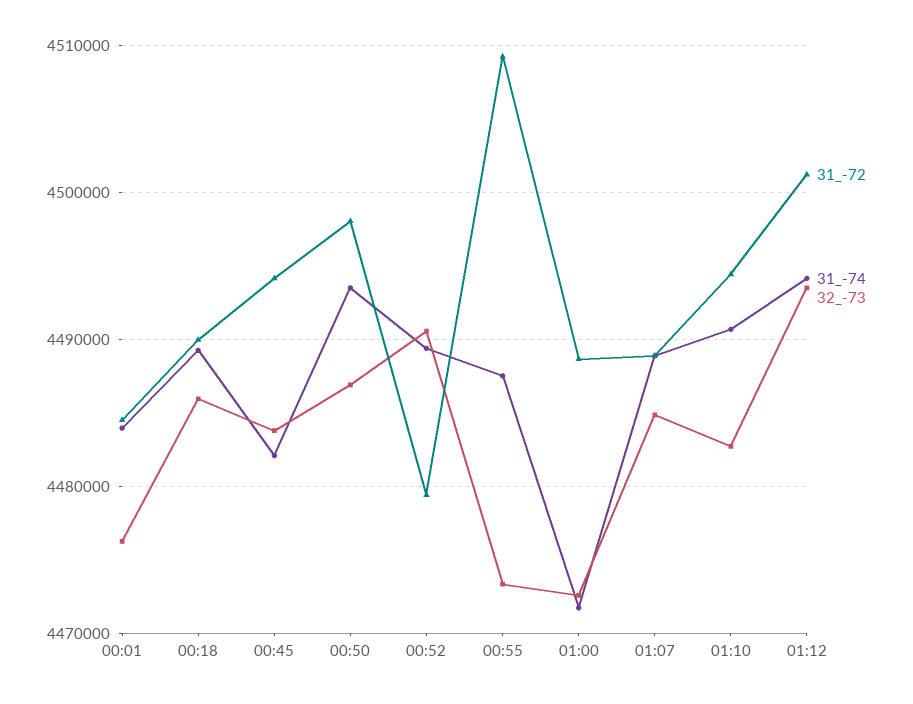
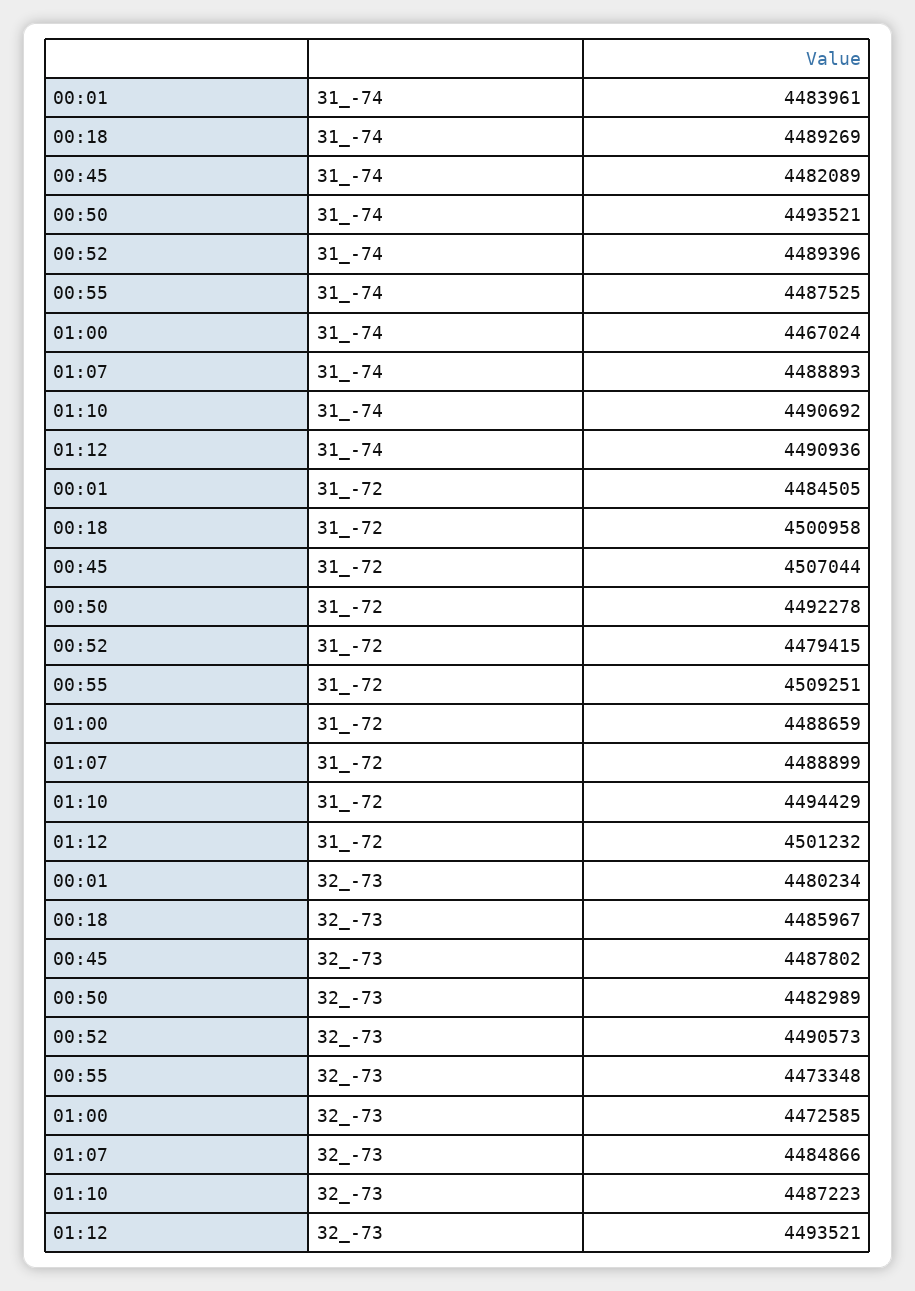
32_-73, 00:01: 4476000 -> 4480234
31_-72, 00:18: 4490000 -> 4500958
31_-72, 00:45: 4494000 -> 4507044
32_-73, 00:45: 4484000 -> 4487802
31_-72, 00:50: 4498000 -> 4492278
32_-73, 00:50: 4487000 -> 4482989
31_-74, 01:00: 4472000 -> 4467024
32_-73, 01:10: 4483000 -> 4487223
31_-74, 01:12: 4494000 -> 4490936

